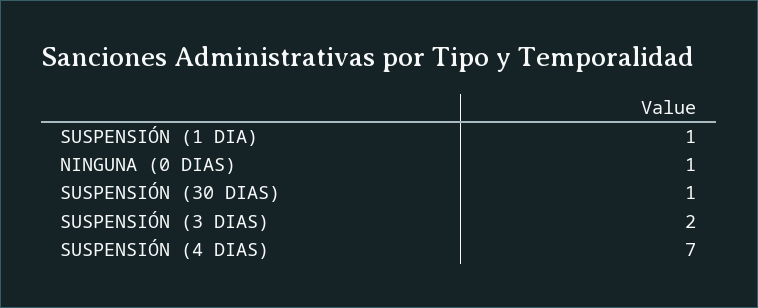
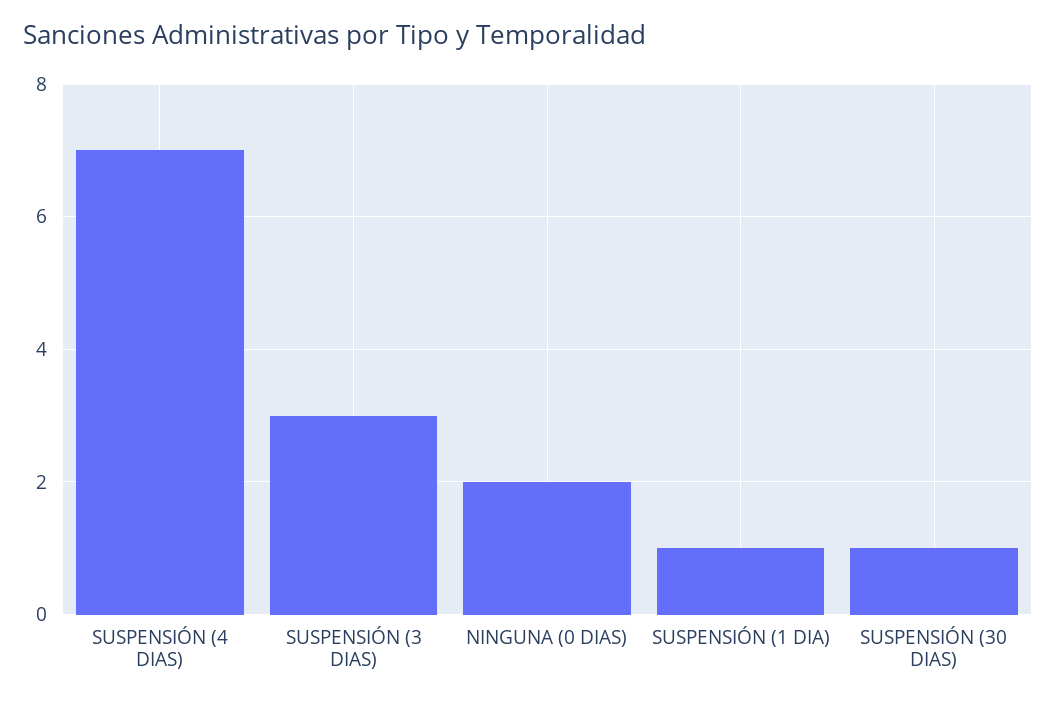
NINGUNA (0 DIAS): 1 -> 2
SUSPENSIÓN (3 DIAS): 2 -> 3

